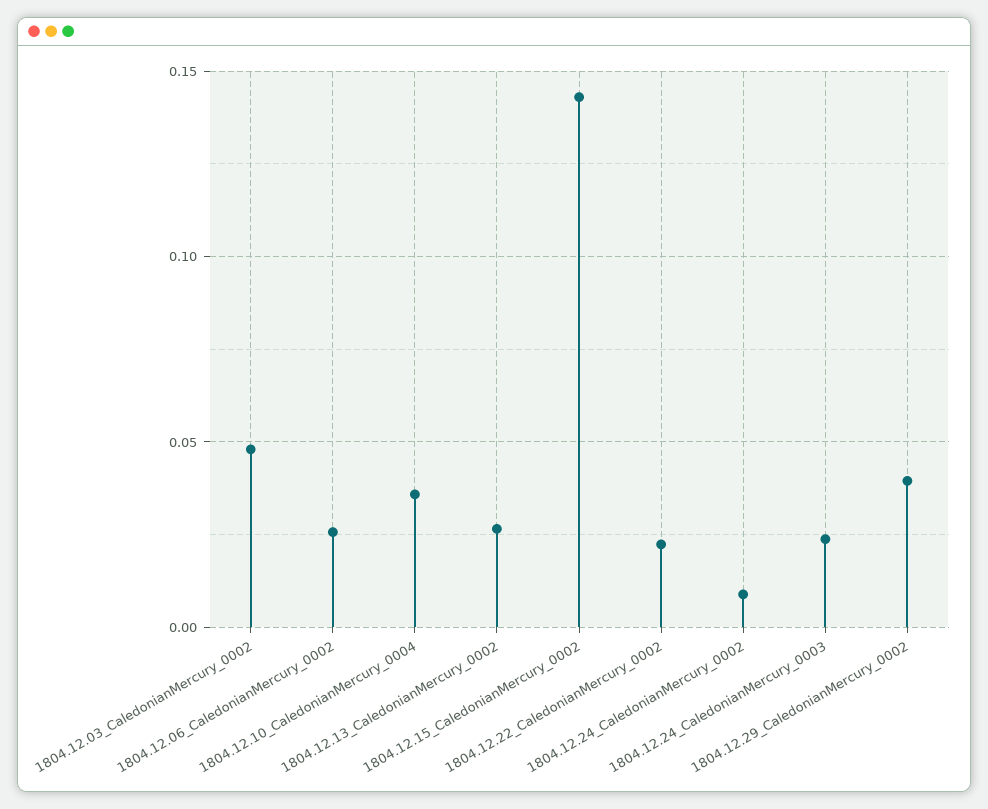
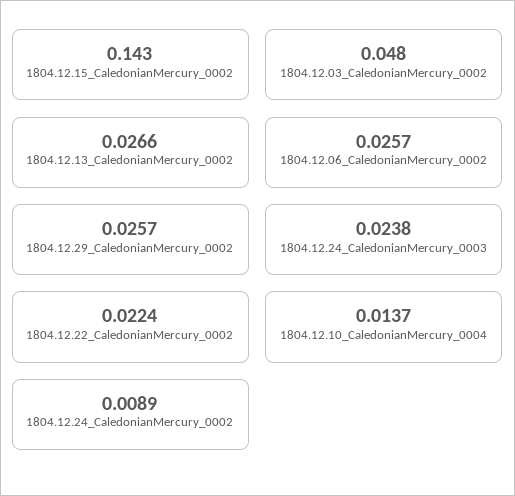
1804.12.10_CaledonianMercury_0004: 0.035 -> 0.0137
1804.12.29_CaledonianMercury_0002: 0.04 -> 0.0257

